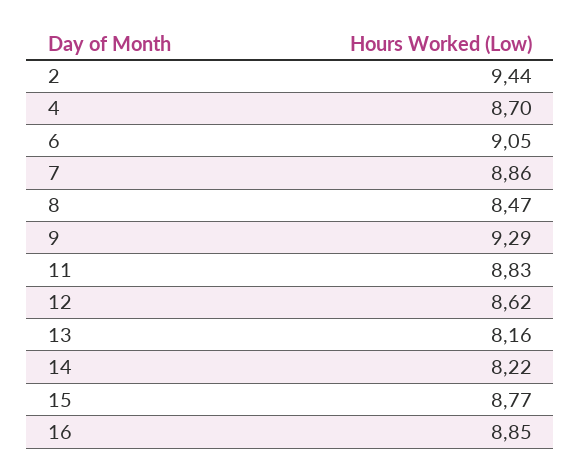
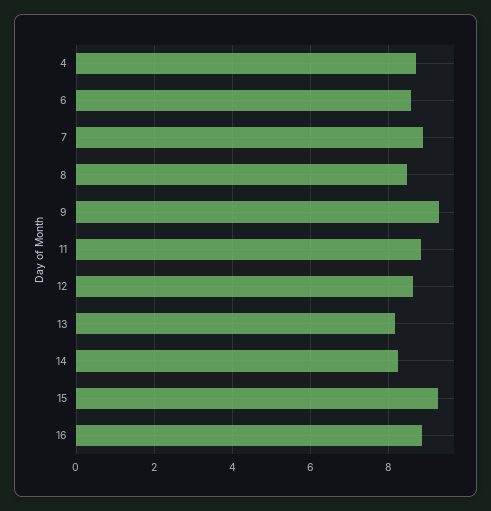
2: 9.44 -> none
6: 9.05 -> 8.6
15: 8.77 -> 9.2

